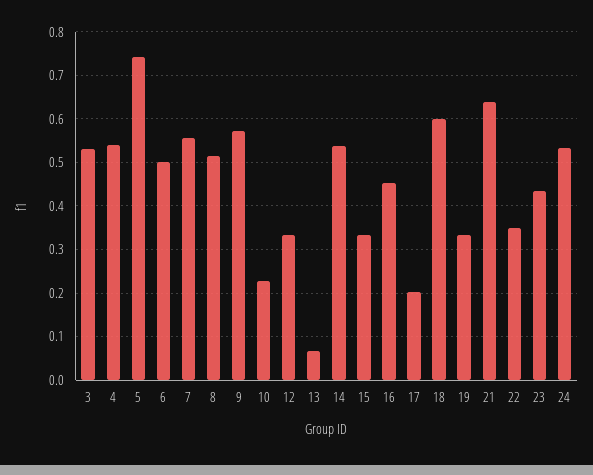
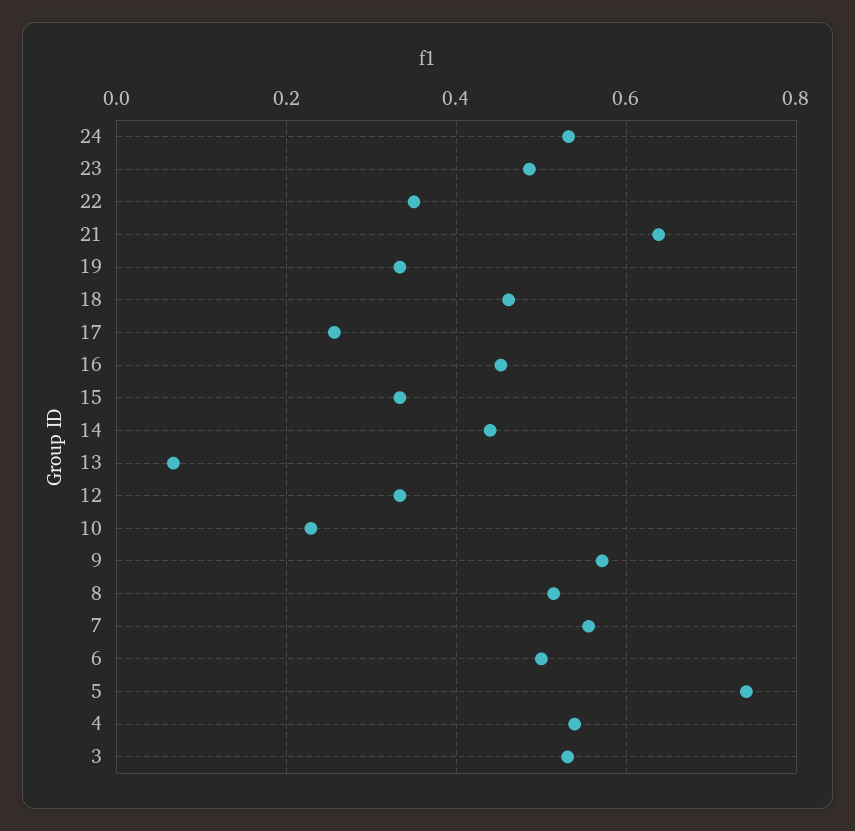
14: 0.54 -> 0.44
17: 0.2 -> 0.26
18: 0.6 -> 0.46
23: 0.44 -> 0.48

